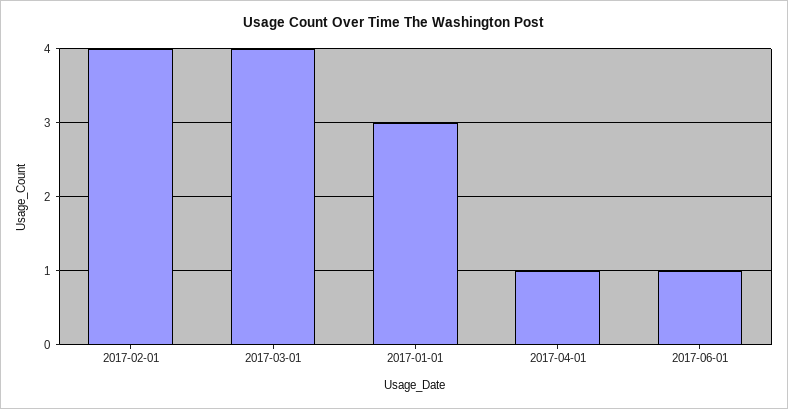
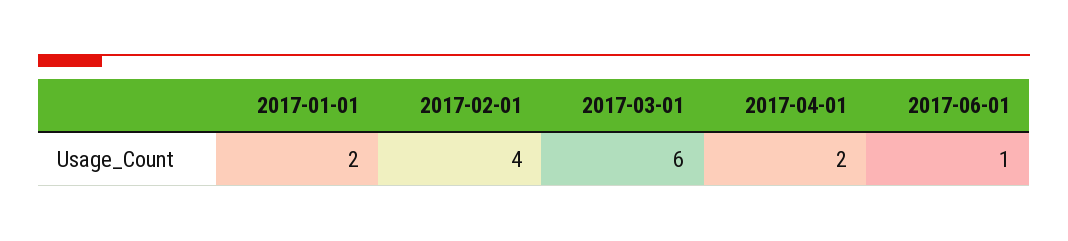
2017-03-01: 4 -> 6
2017-01-01: 3 -> 2
2017-04-01: 1 -> 2

